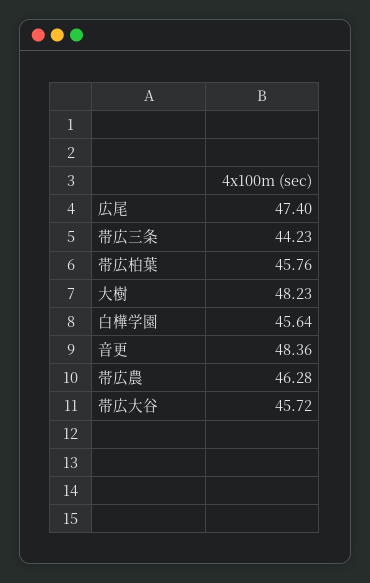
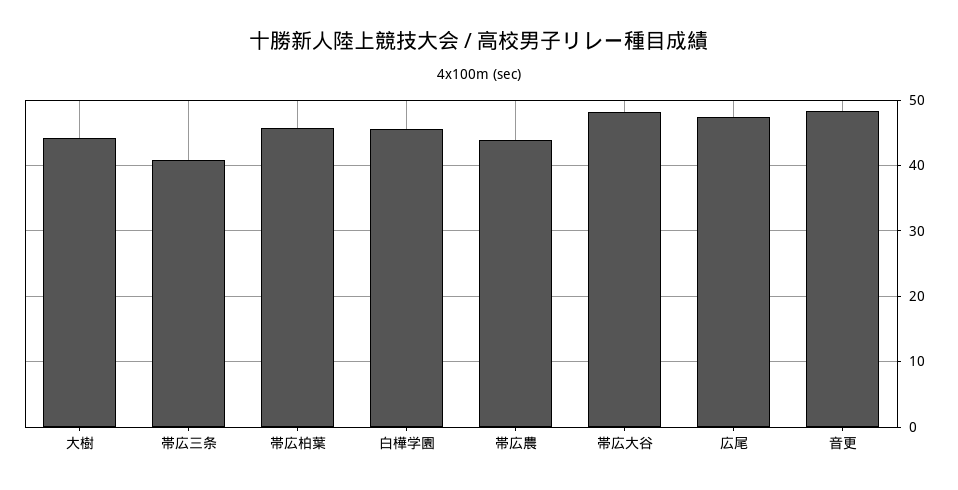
帯広三条: 44.23 -> 41
大樹: 48.23 -> 44
帯広農: 46.28 -> 44
帯広大谷: 45.72 -> 48

